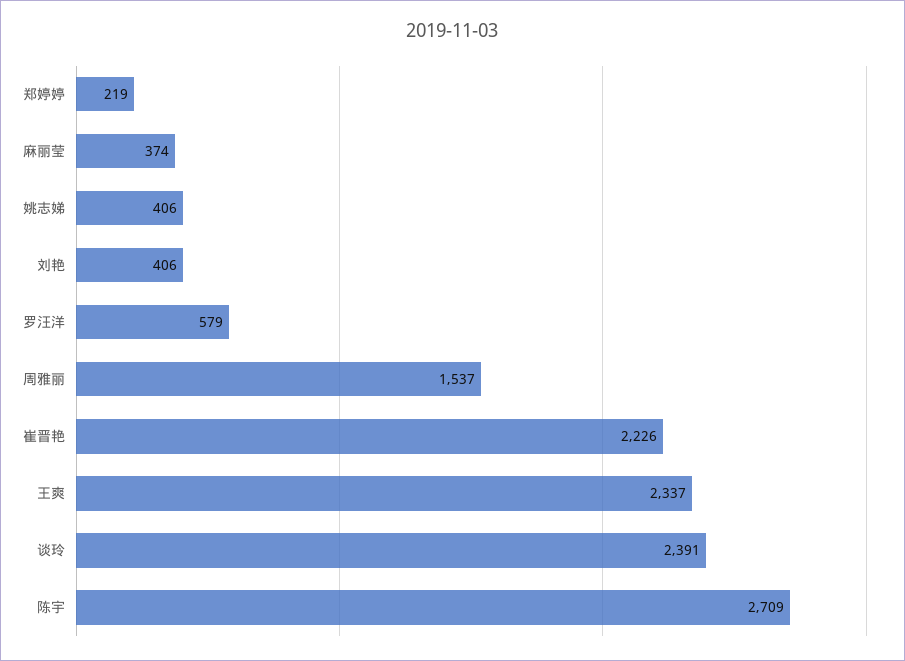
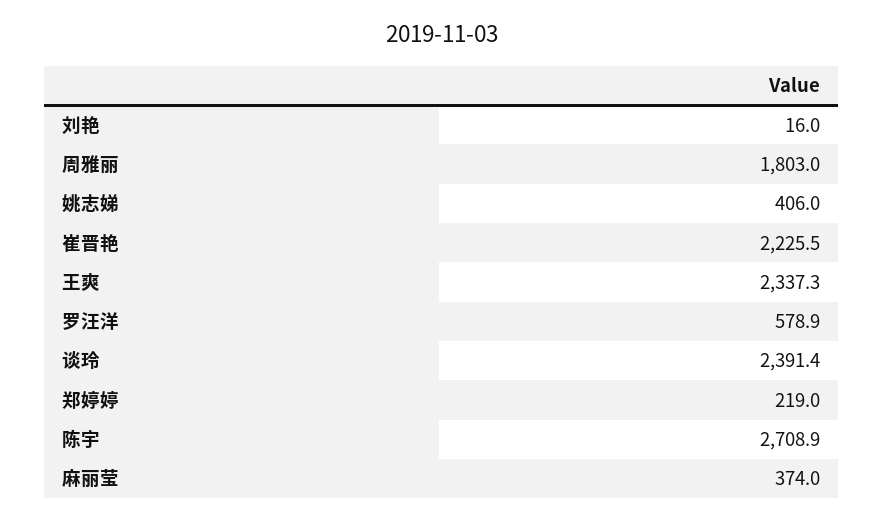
刘艳: 406 -> 16
周雅丽: 1537 -> 1803

